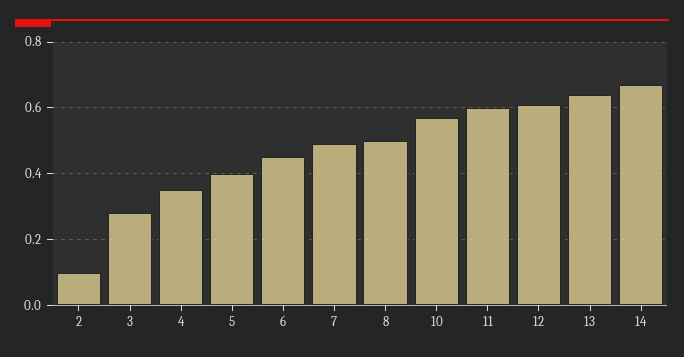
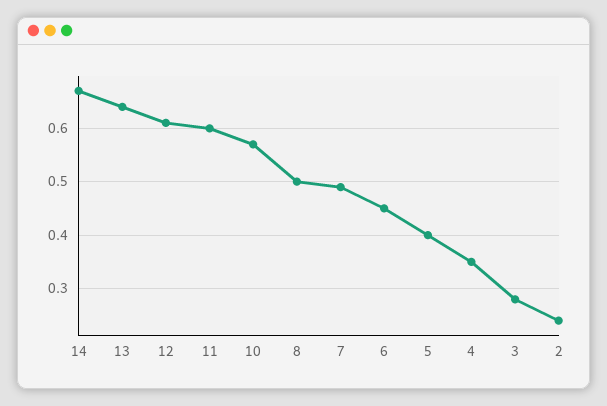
2: 0.1 -> 0.25

